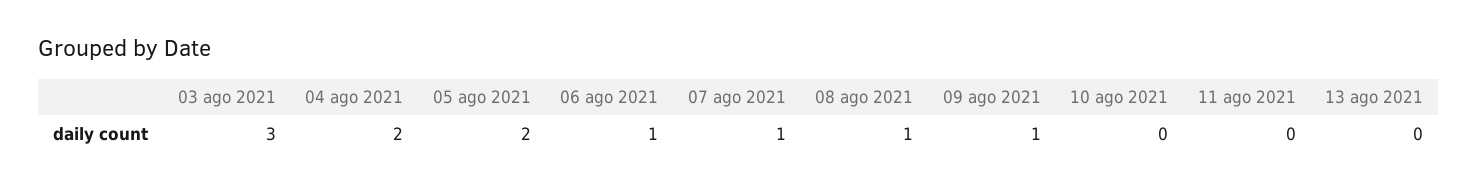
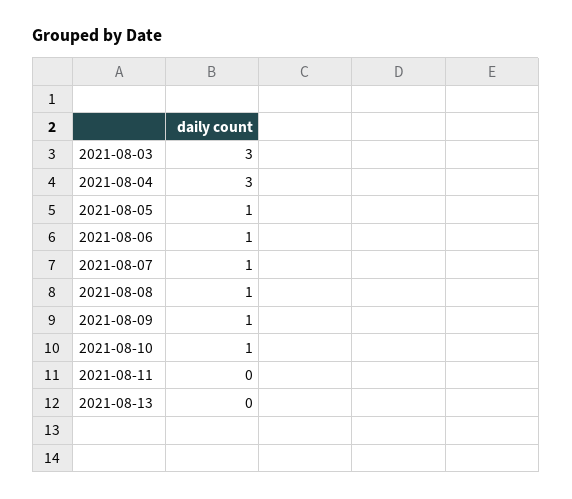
04 ago 2021: 2 -> 3
05 ago 2021: 2 -> 1
10 ago 2021: 0 -> 1

